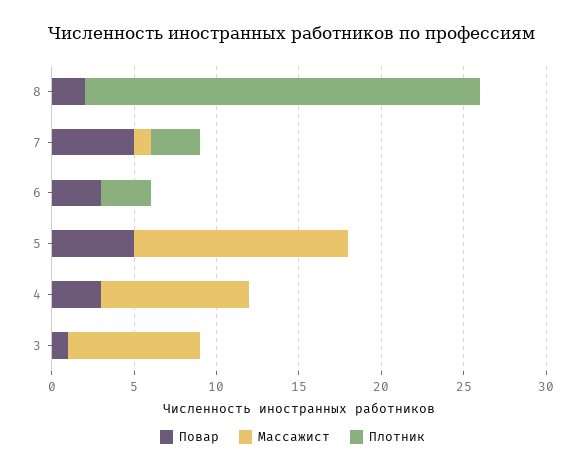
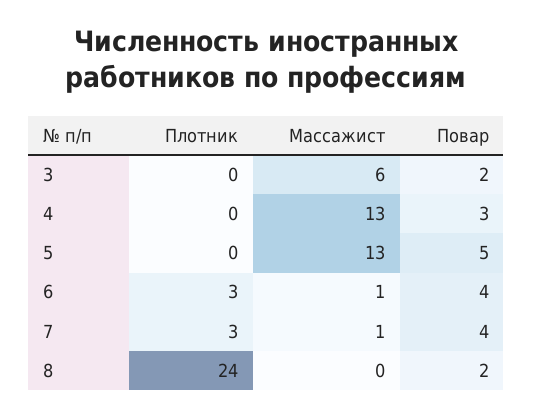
Повар, 7: 5 -> 4
Повар, 6: 3 -> 4
Массажист, 6: 0 -> 1
Массажист, 4: 9 -> 13
Повар, 3: 1 -> 2
Массажист, 3: 8 -> 6

